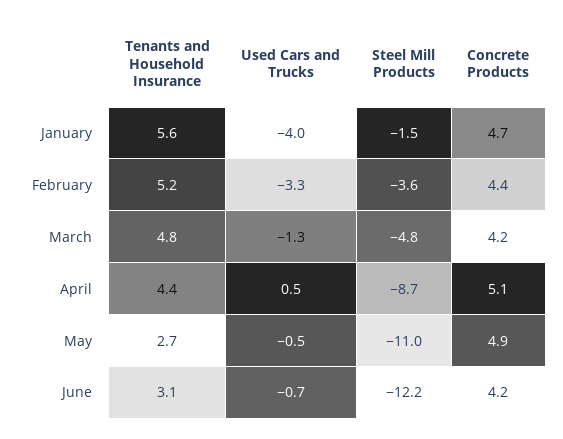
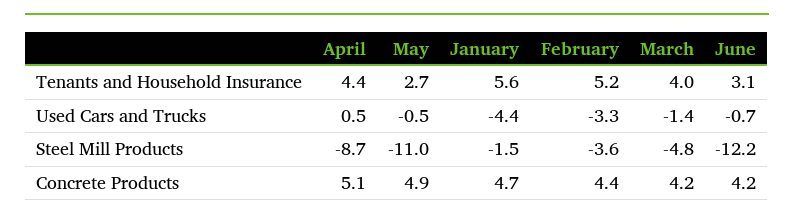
Used Cars and Trucks, January: -4 -> -4.4
Tenants and Household Insurance, March: 4.8 -> 4
Used Cars and Trucks, March: -1.3 -> -1.4

